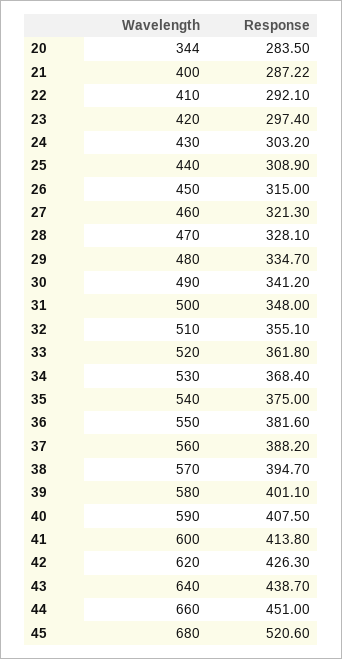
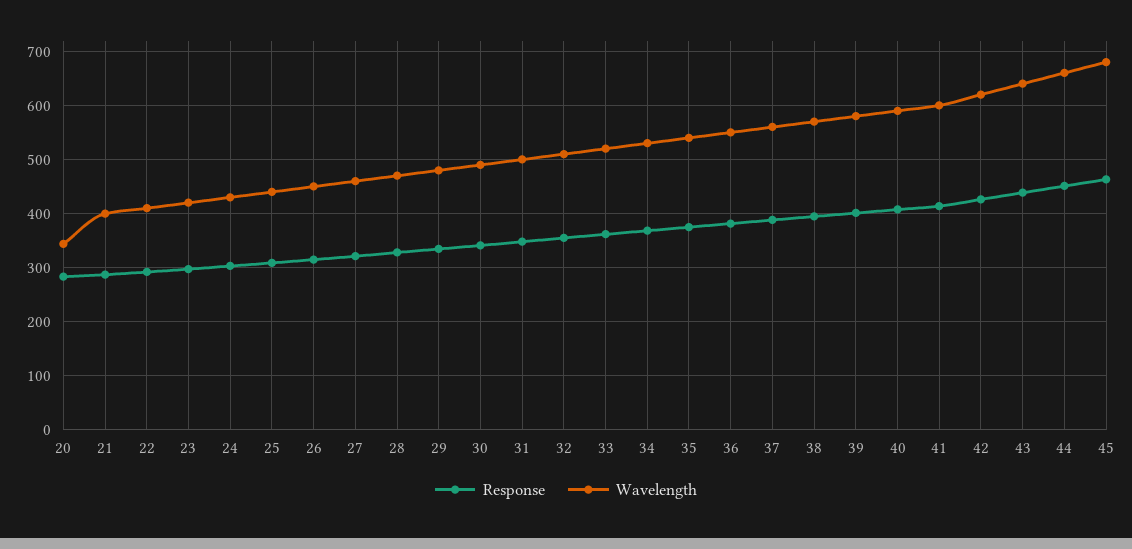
Response, 45: 520.6 -> 460

